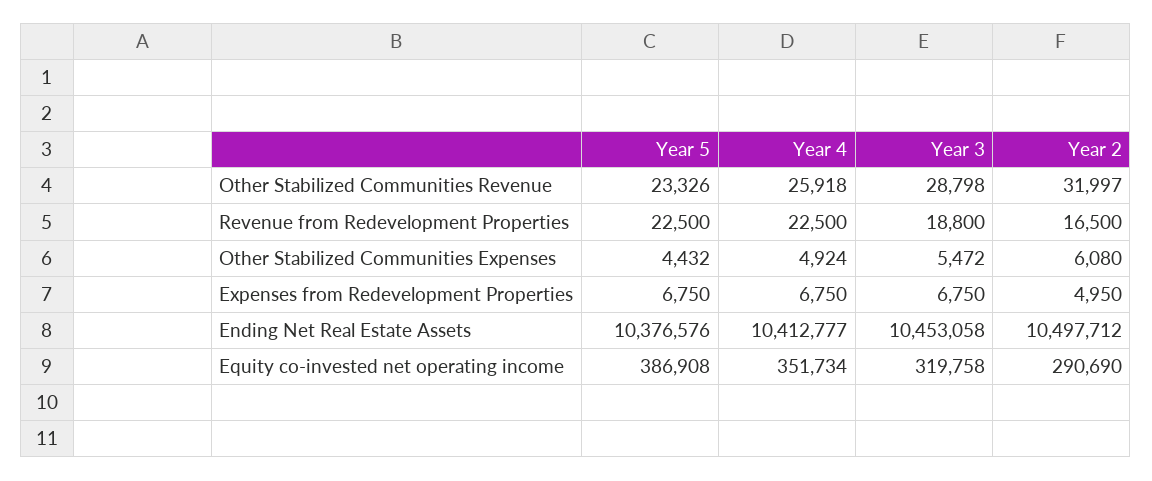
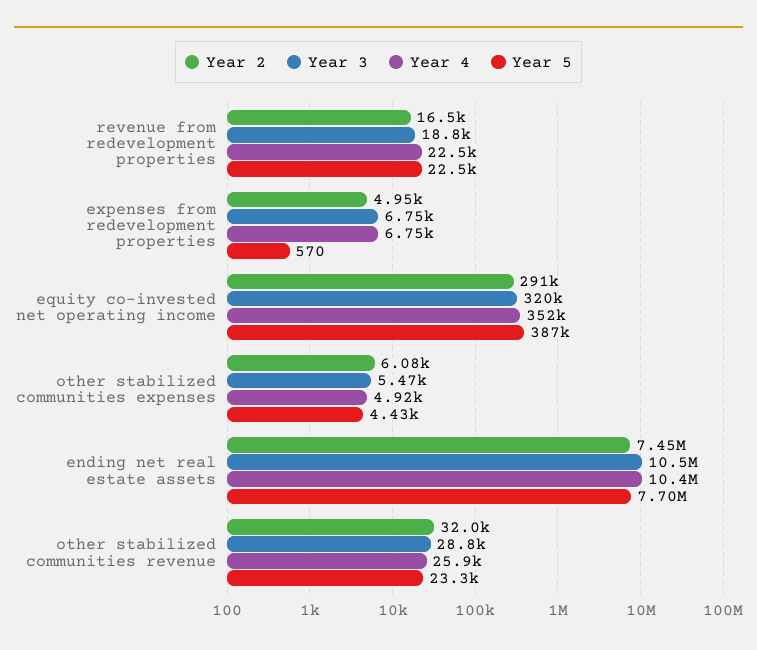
Year 5, Expenses from Redevelopment Properties: 6750 -> 570
Year 5, Ending Net Real Estate Assets: 10376576 -> 7700000
Year 2, Ending Net Real Estate Assets: 10497712 -> 7450000

